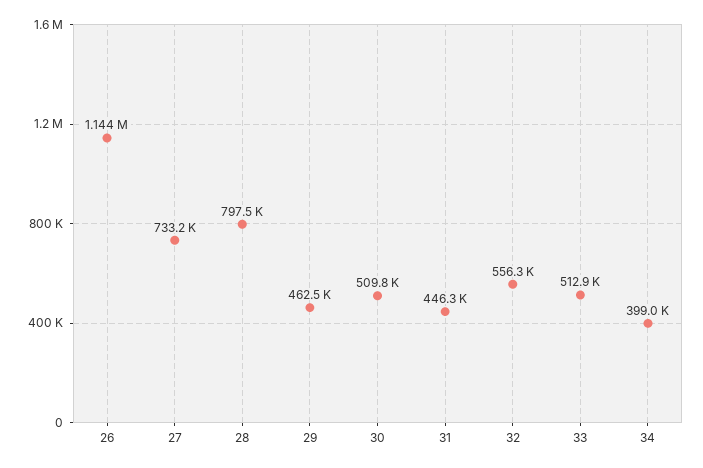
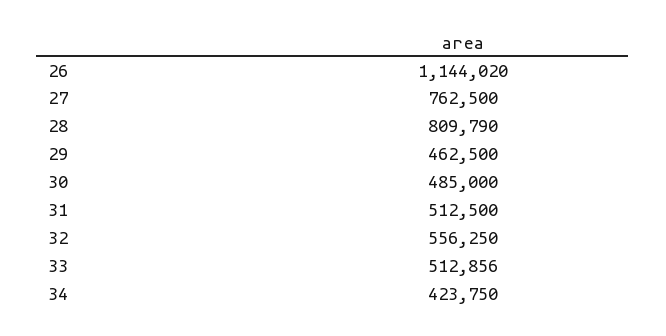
27: 733200 -> 762500
28: 797500 -> 809790
30: 509800 -> 485000
31: 446300 -> 512500
34: 399000 -> 423750

